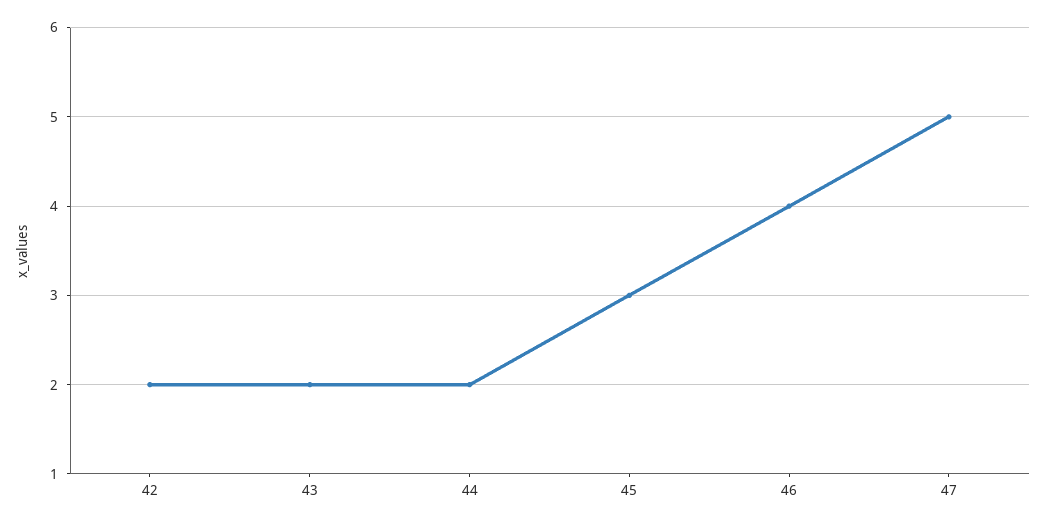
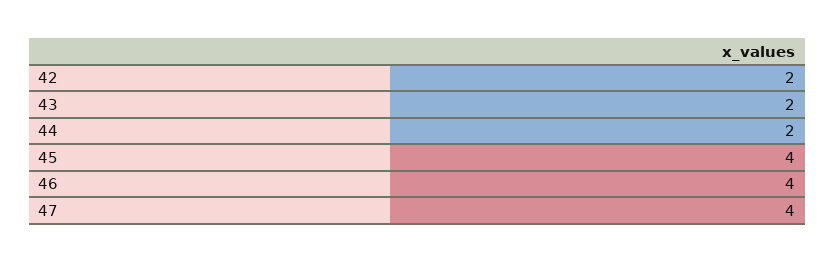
45: 3 -> 4
47: 5 -> 4

